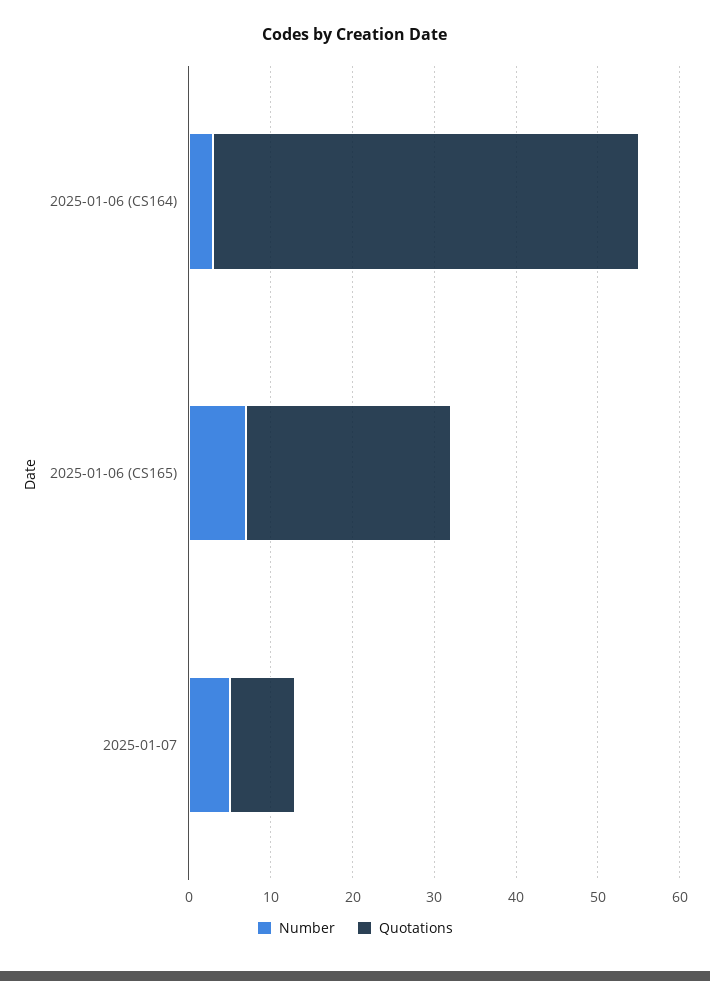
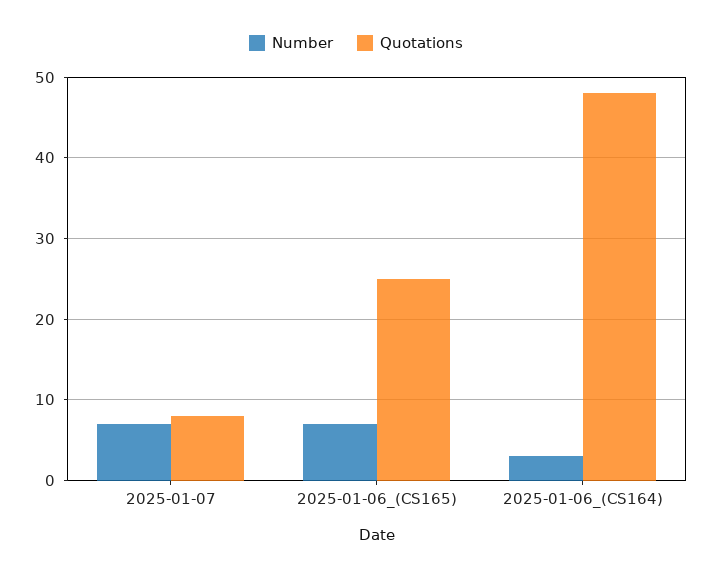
Quotations, 2025-01-06 (CS164): 52 -> 48
Number, 2025-01-07: 5 -> 7

